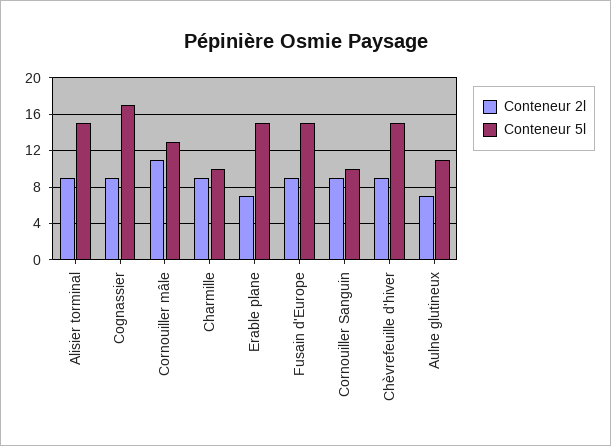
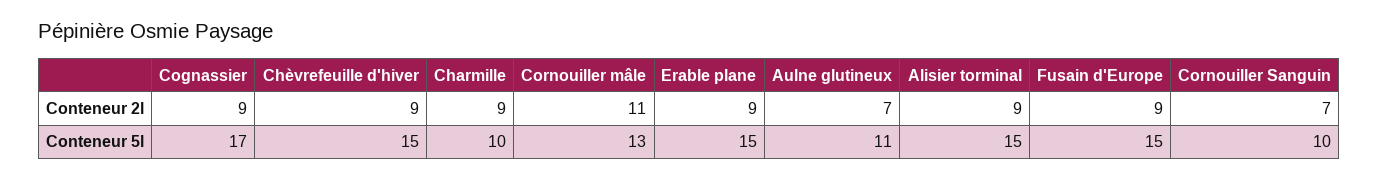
Conteneur 2l, Erable plane: 7 -> 9
Conteneur 2l, Cornouiller Sanguin: 9 -> 7

